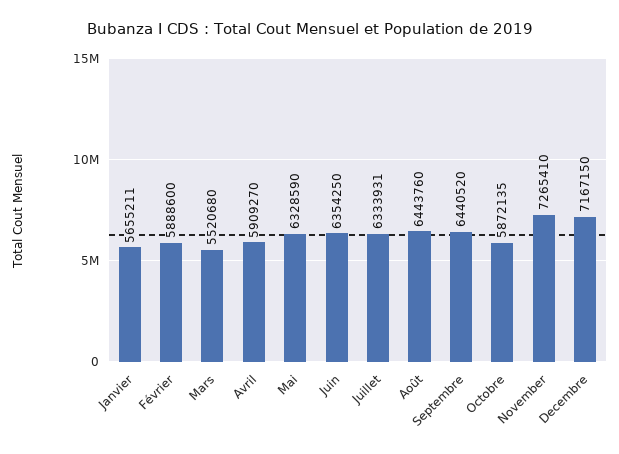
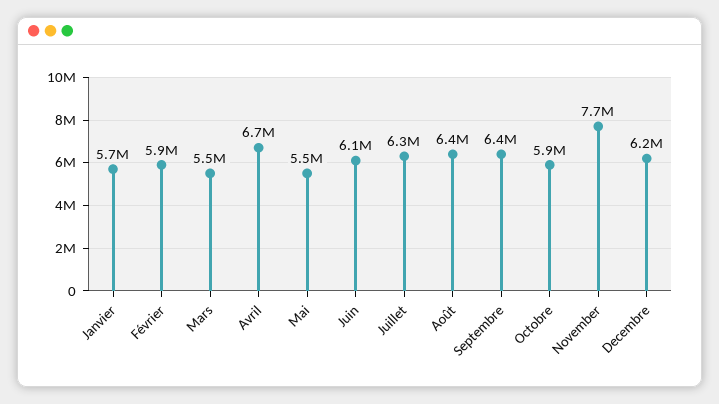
Avril: 5909270 -> 6700000
Mai: 6328590 -> 5500000
Juin: 6354250 -> 6100000
November: 7265410 -> 7700000
Decembre: 7167150 -> 6200000

